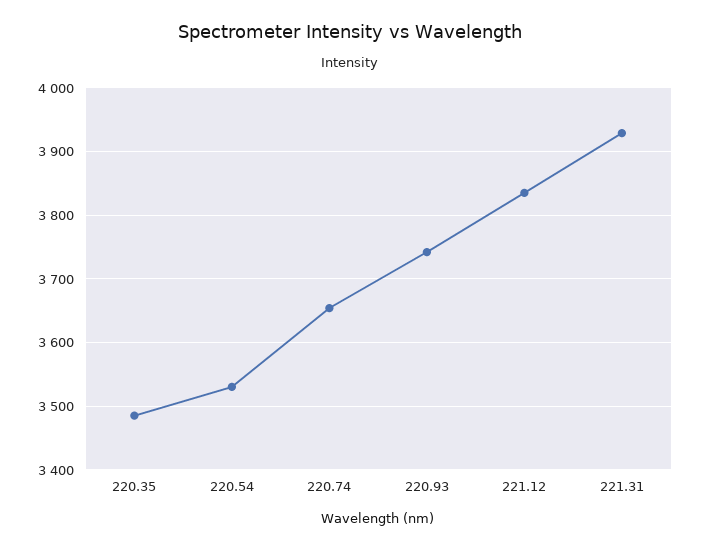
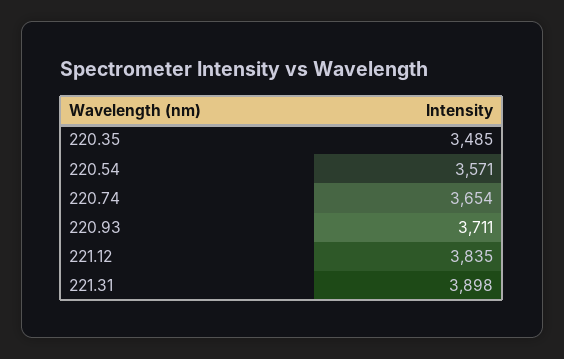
220.54: 3530 -> 3571
220.93: 3740 -> 3711
221.31: 3930 -> 3898

